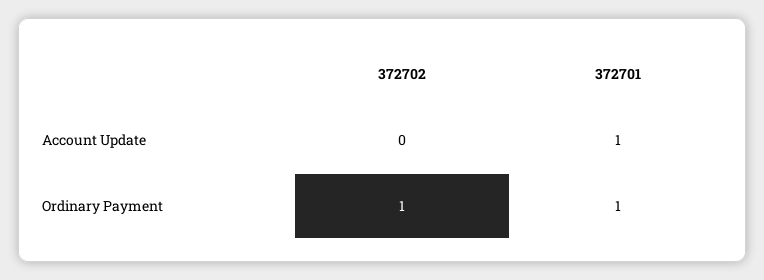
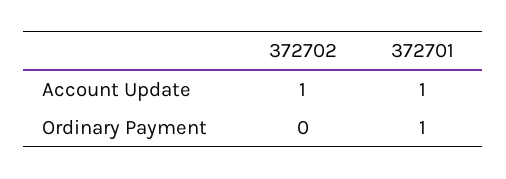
372702, Account Update: 0 -> 1
372702, Ordinary Payment: 1 -> 0

